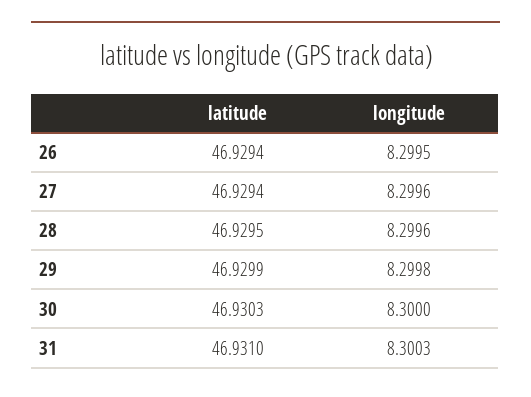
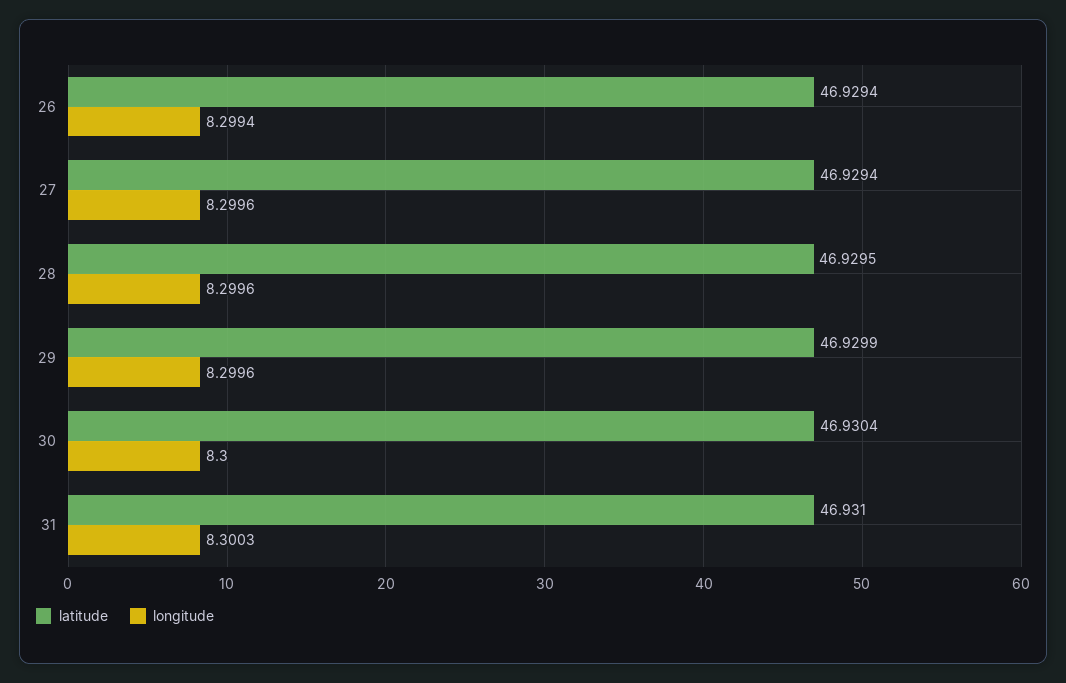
longitude, 26: 8.2995 -> 8.2994
longitude, 29: 8.2998 -> 8.2996
latitude, 30: 46.9303 -> 46.9304

